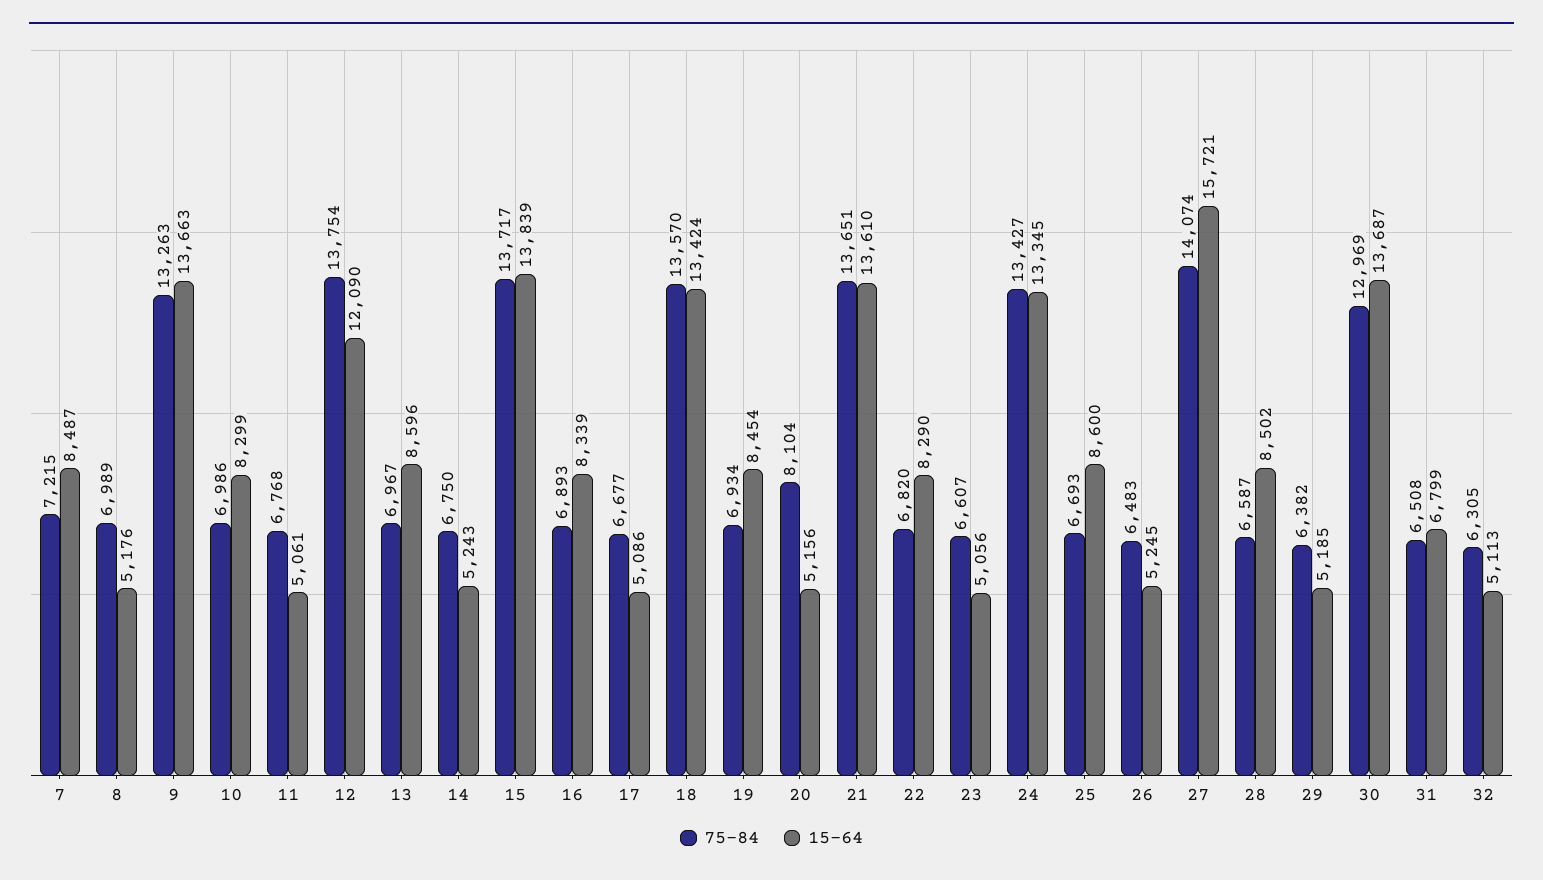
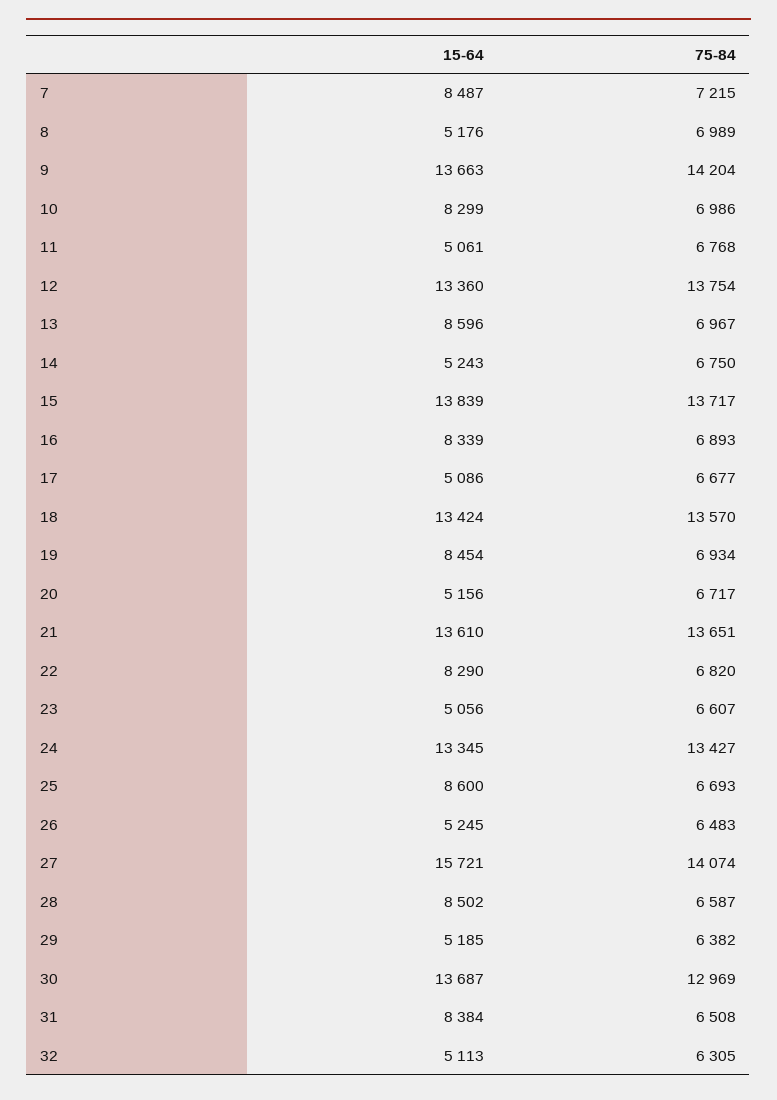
75-84, 9: 13263 -> 14204
15-64, 12: 12090 -> 13360
75-84, 20: 8104 -> 6717
15-64, 31: 6799 -> 8384

